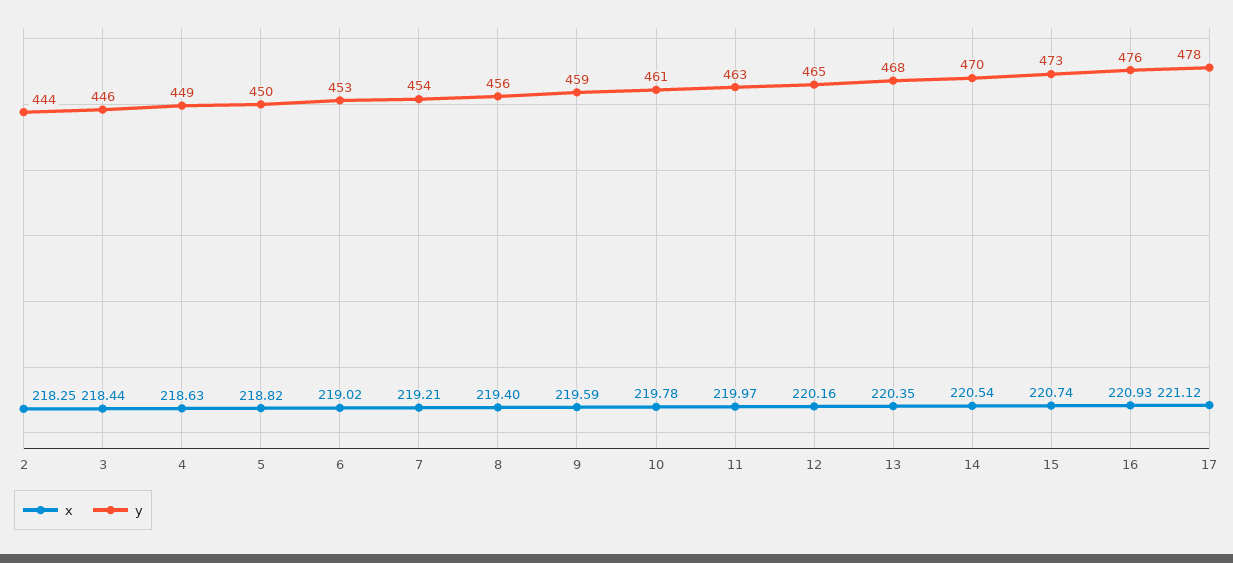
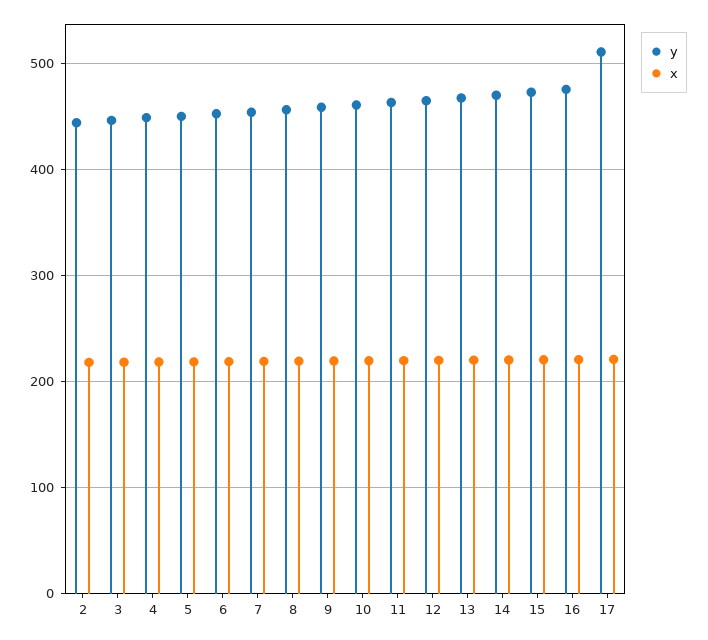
y, 17: 478 -> 510

